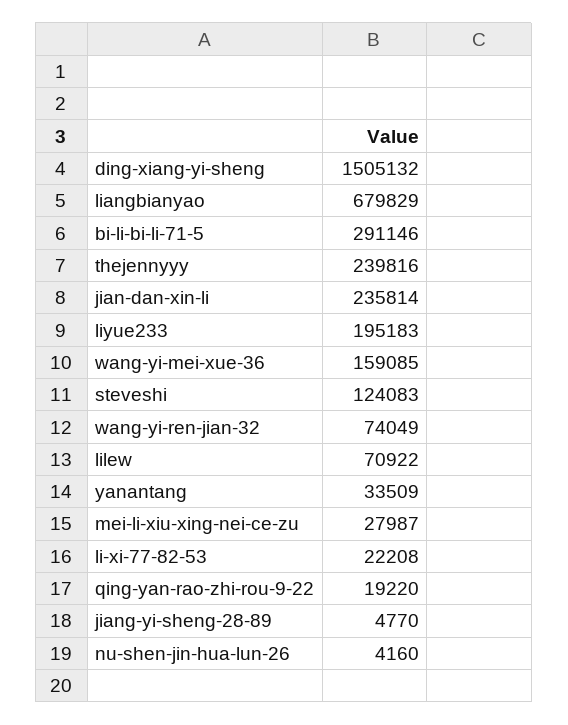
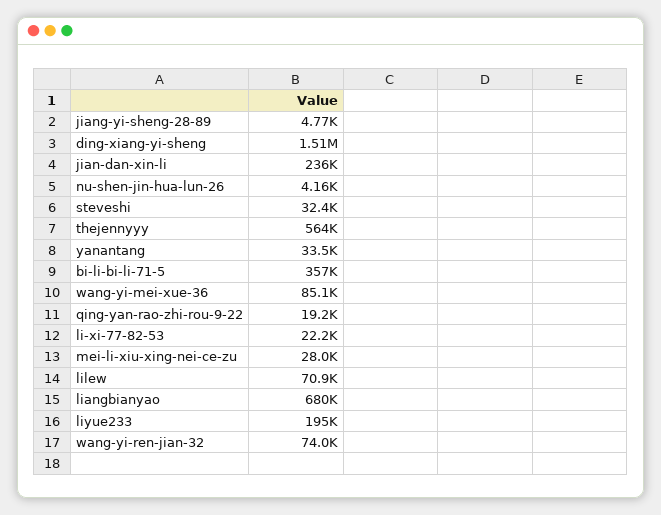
bi-li-bi-li-71-5: 291146 -> 357000
thejennyyy: 239816 -> 564000
wang-yi-mei-xue-36: 159085 -> 85100
steveshi: 124083 -> 32400

